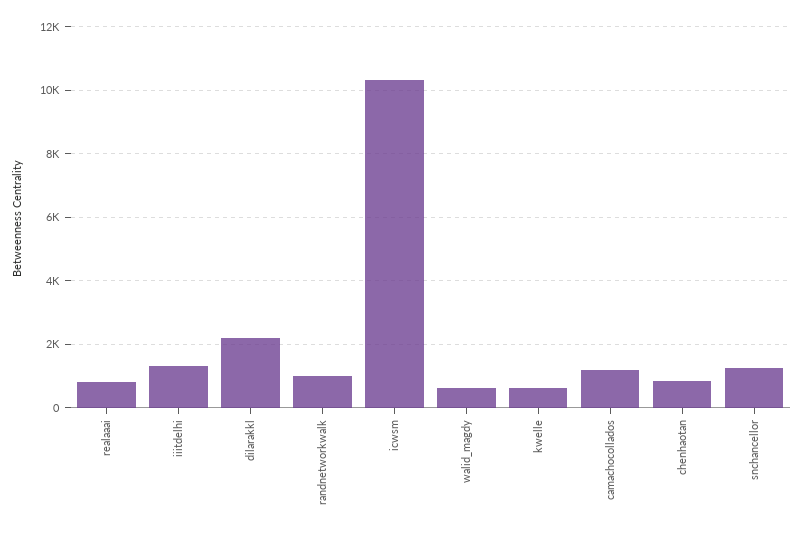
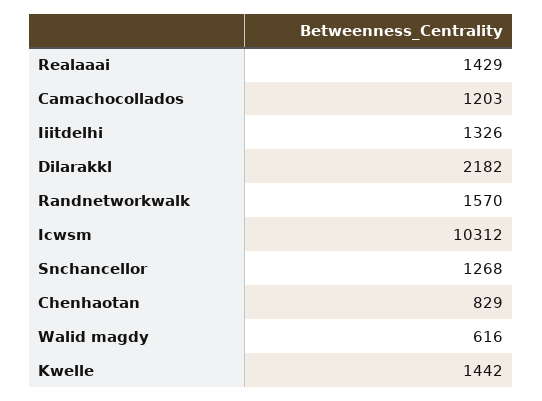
realaaai: 800 -> 1429
randnetworkwalk: 1000 -> 1570
kwelle: 600 -> 1442

